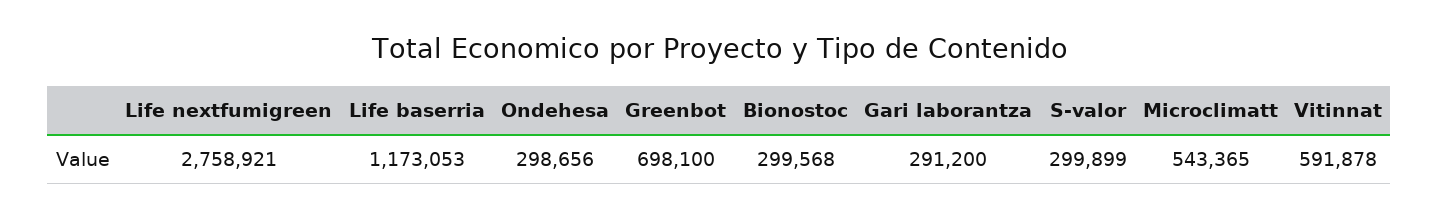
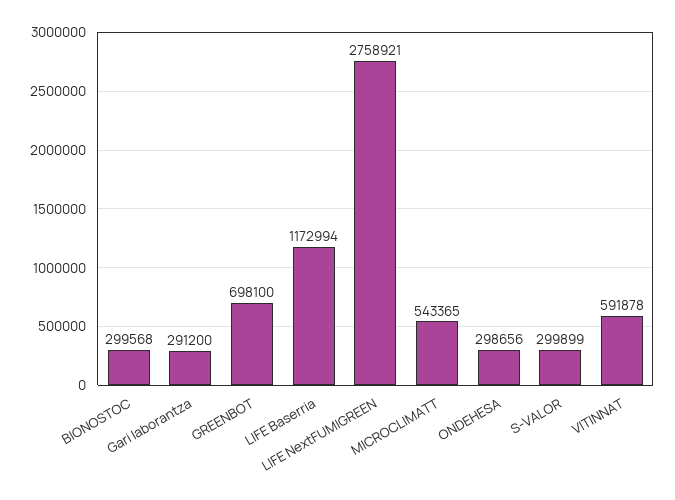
Life baserria: 1173053 -> 1172994

